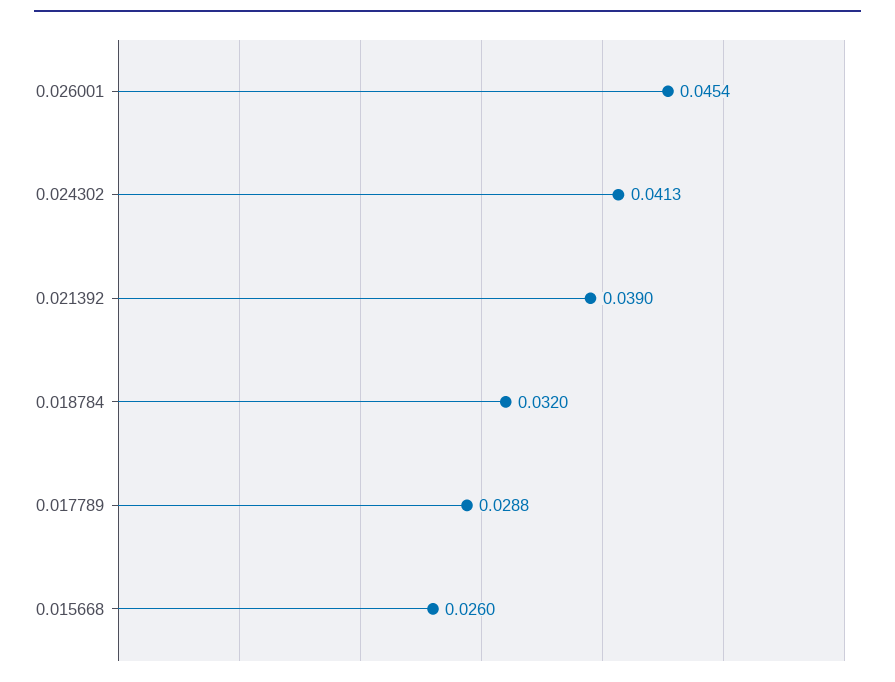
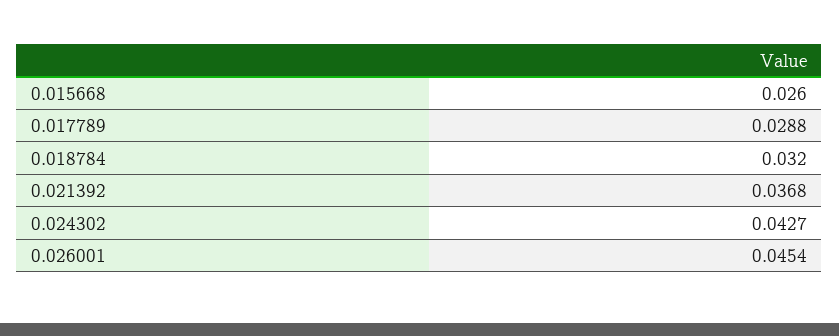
0.024302: 0.0413 -> 0.0427
0.021392: 0.039 -> 0.0368

